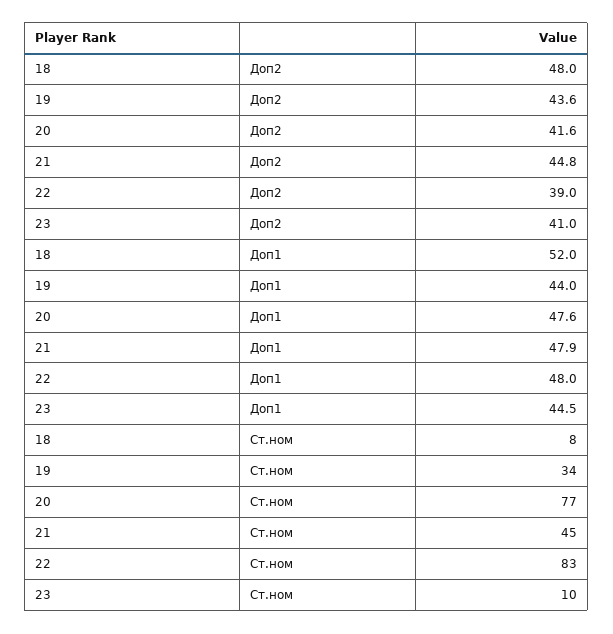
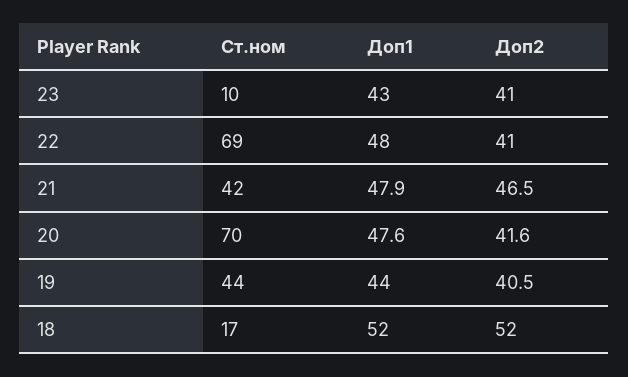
18, Доп2: 48 -> 52
19, Доп2: 43.6 -> 40.5
21, Доп2: 44.8 -> 46.5
22, Доп2: 39 -> 41
23, Доп1: 44.5 -> 43
18, Ст.ном: 8 -> 17
19, Ст.ном: 34 -> 44
20, Ст.ном: 77 -> 70
21, Ст.ном: 45 -> 42
22, Ст.ном: 83 -> 69

